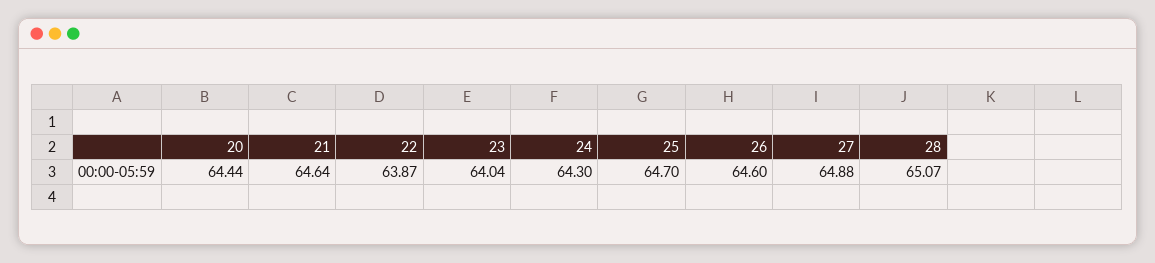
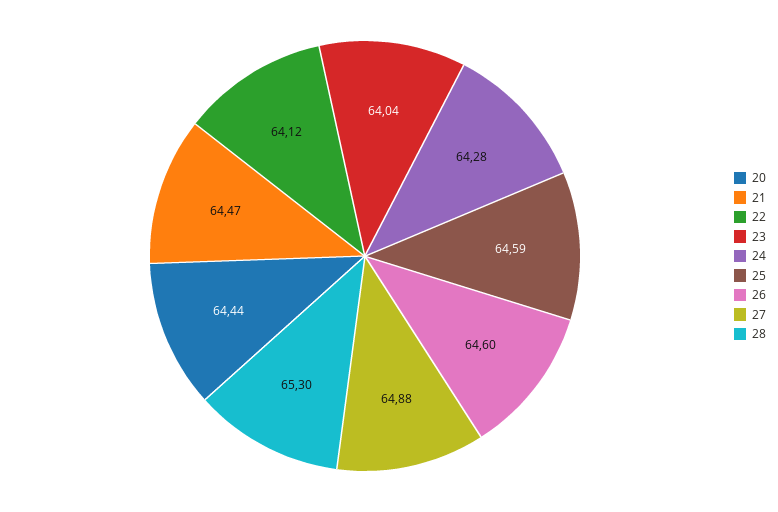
21: 64.64 -> 64.47
22: 63.87 -> 64.12
24: 64.3 -> 64.28
25: 64.7 -> 64.59
28: 65.07 -> 65.3

